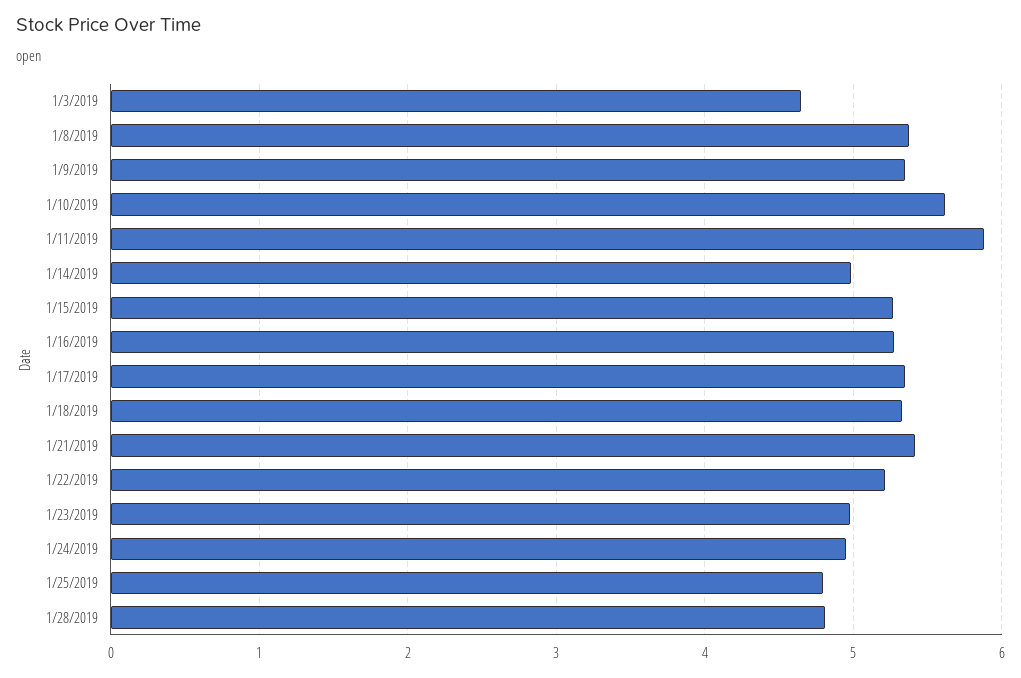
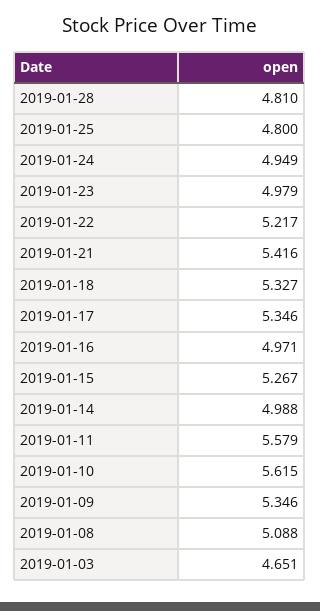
1/8/2019: 5.4 -> 5.088
1/11/2019: 5.9 -> 5.579
1/16/2019: 5.3 -> 4.971

